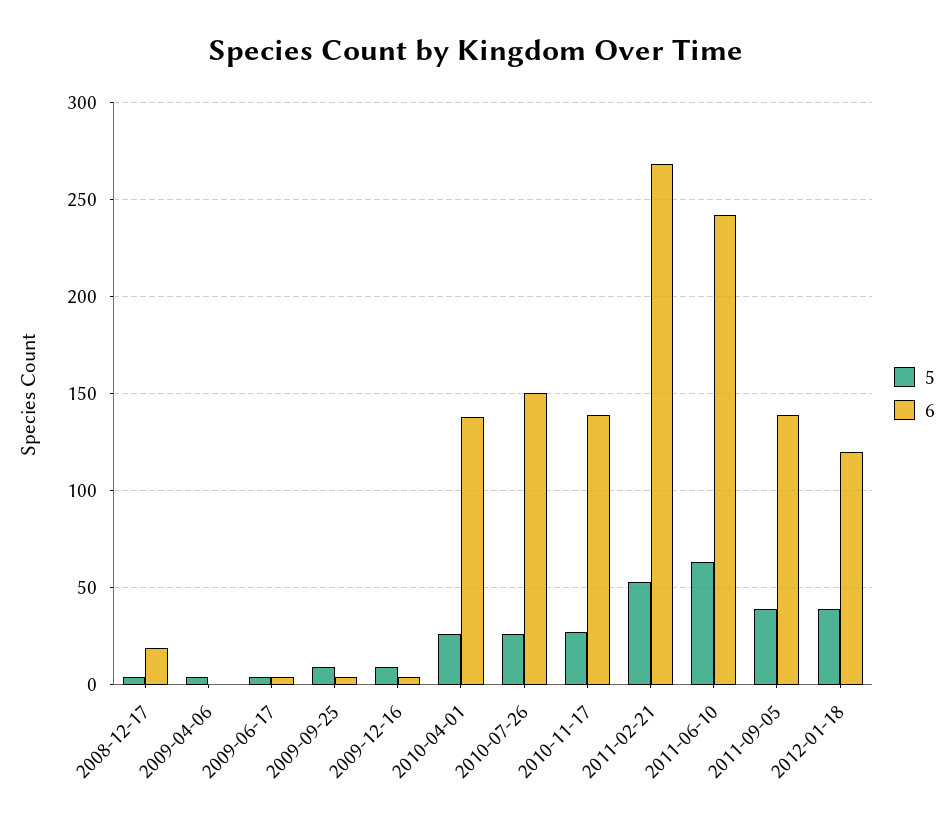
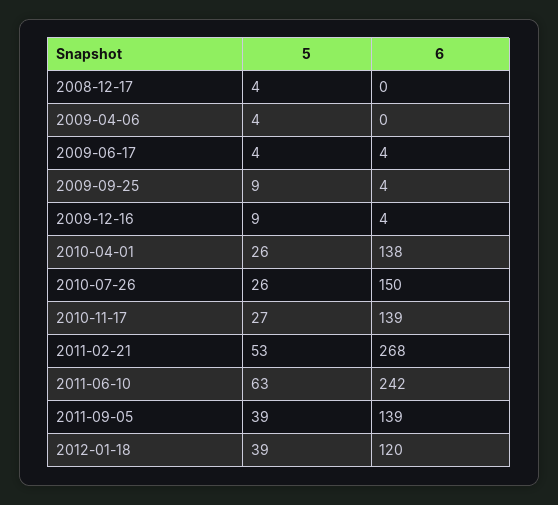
6, 2008-12-17: 20 -> 0

